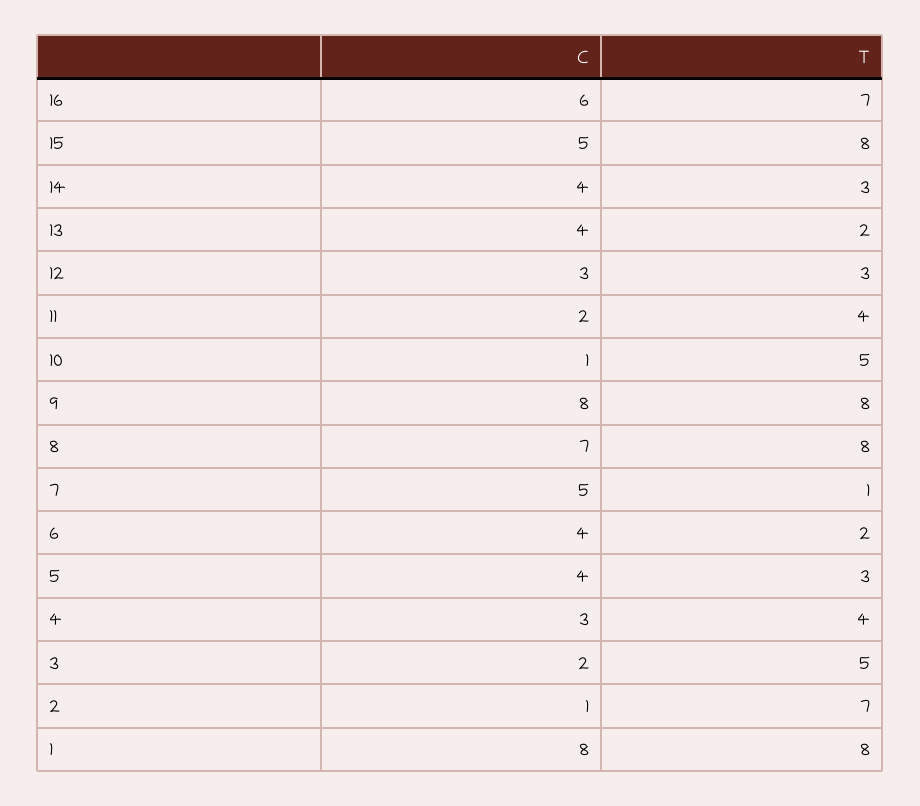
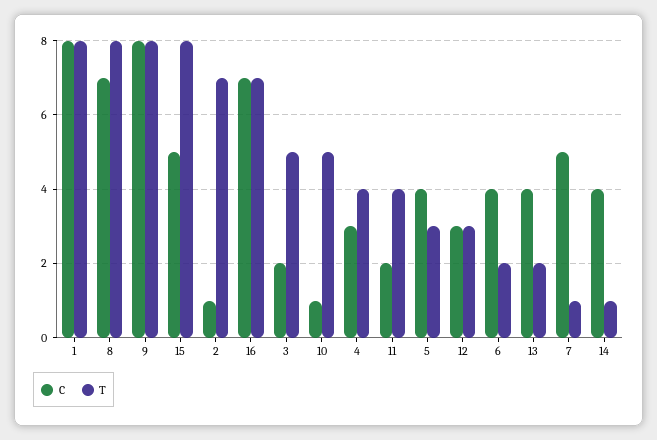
C, 16: 6 -> 7
T, 14: 3 -> 1

